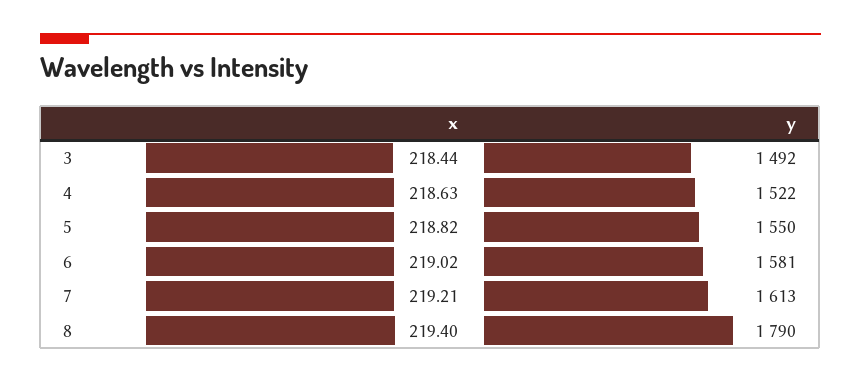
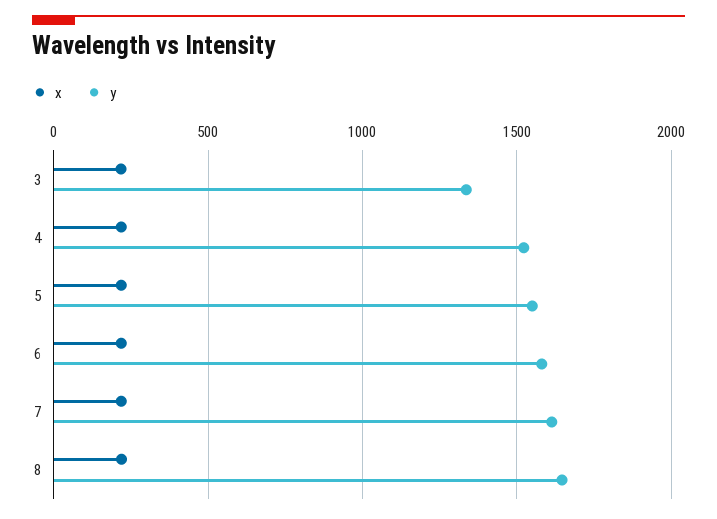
y, 3: 1492 -> 1350
y, 8: 1790 -> 1650

